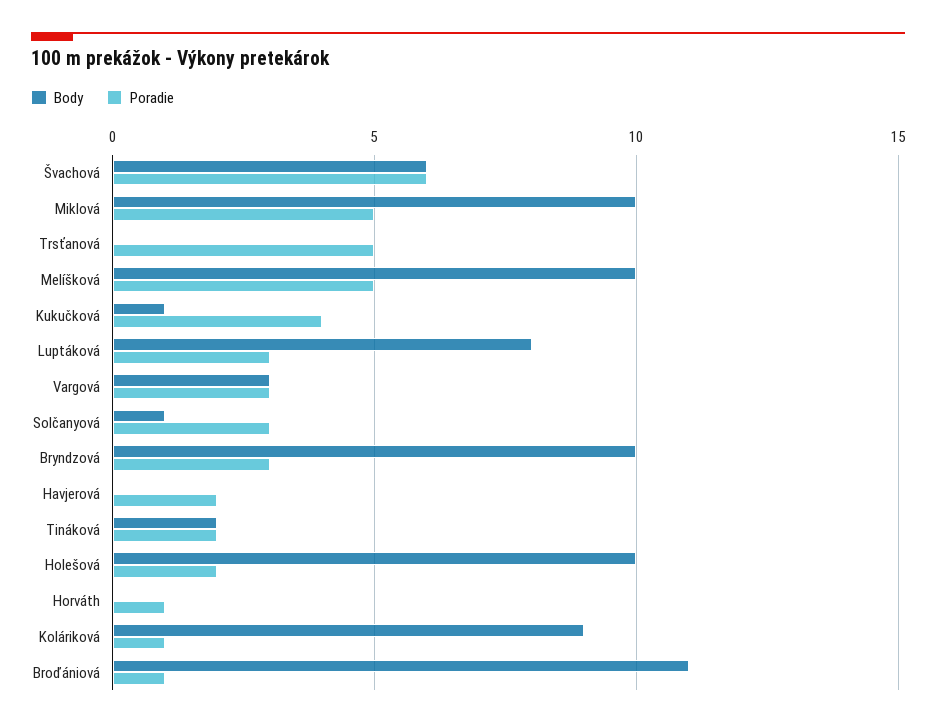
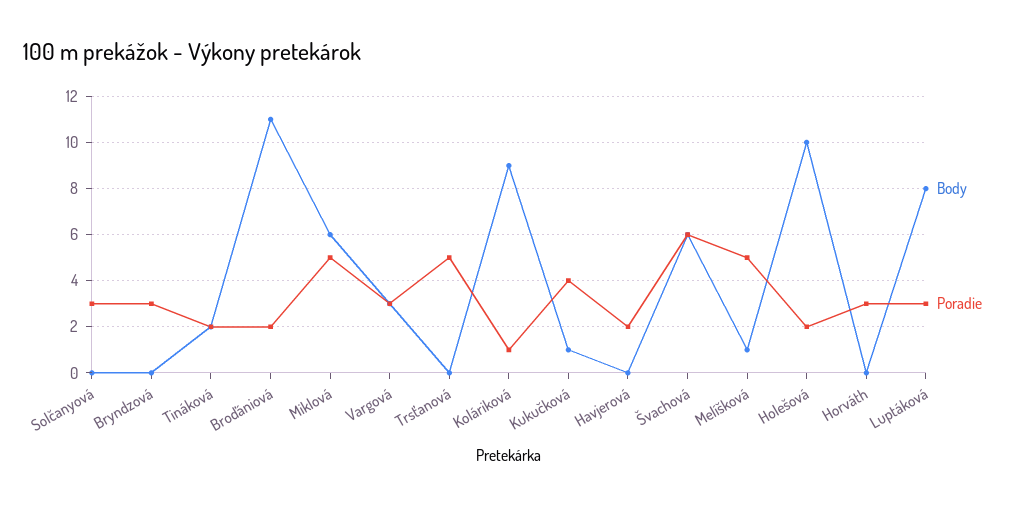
Body, Miklová: 10 -> 6
Body, Melíšková: 10 -> 1
Body, Solčanyová: 1 -> 0
Body, Bryndzová: 10 -> 0
Poradie, Horváth: 1 -> 3
Poradie, Broďániová: 1 -> 2

